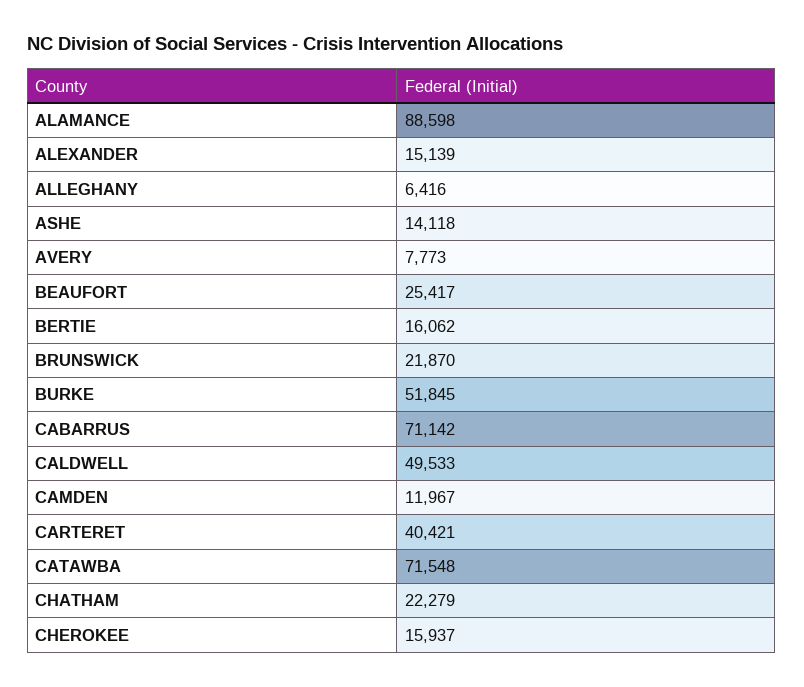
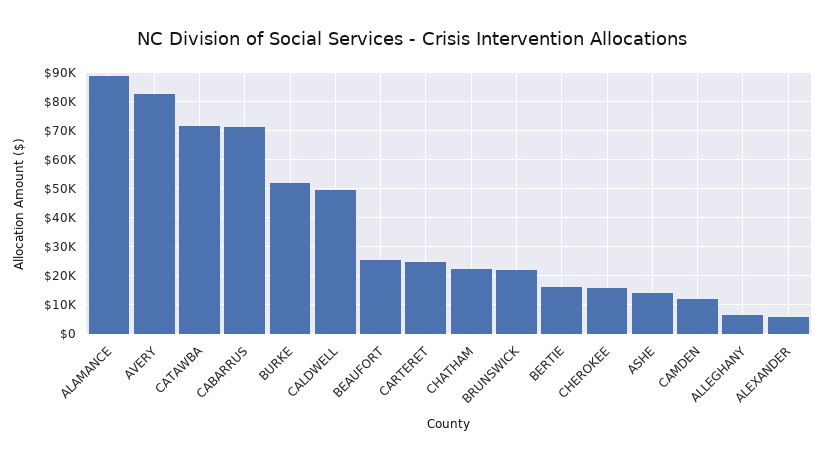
ALEXANDER: 15139 -> 5000
AVERY: 7773 -> 82500
CARTERET: 40421 -> 25000

